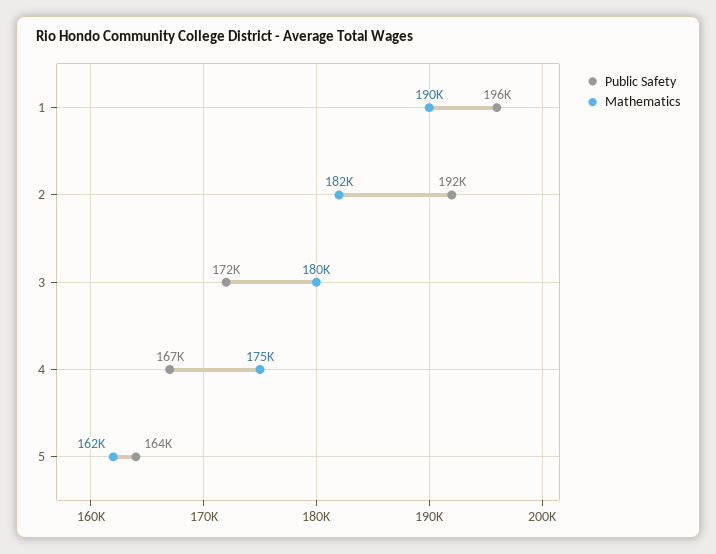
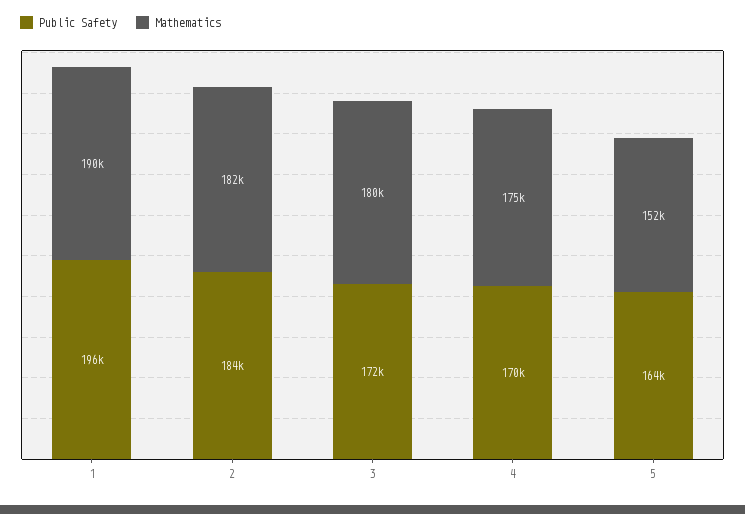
Public Safety, 2: 192000 -> 184000
Public Safety, 4: 167000 -> 170000
Mathematics, 5: 162000 -> 152000

